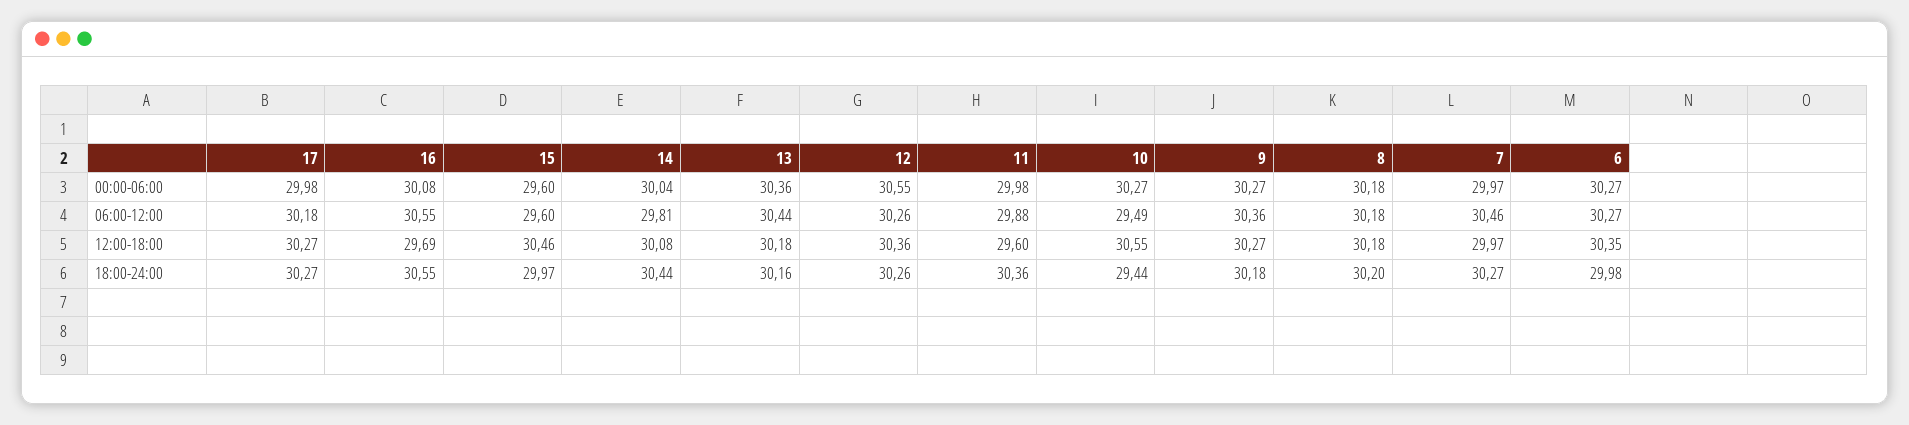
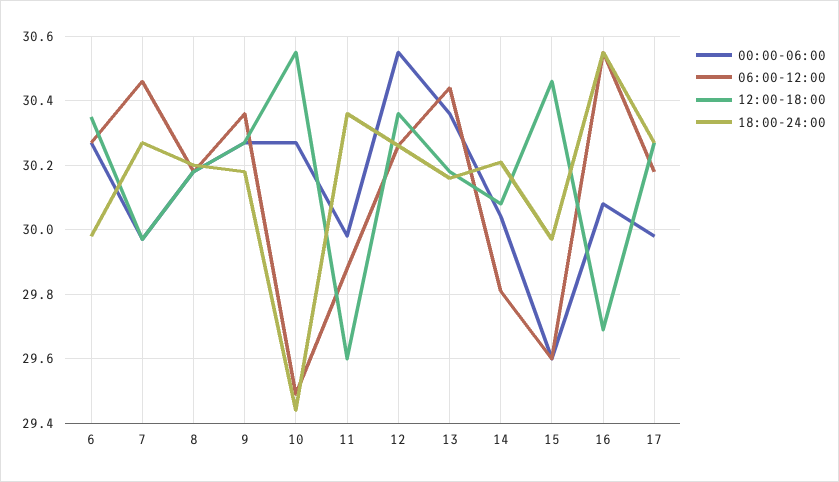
18:00-24:00, 14: 30.44 -> 30.2

